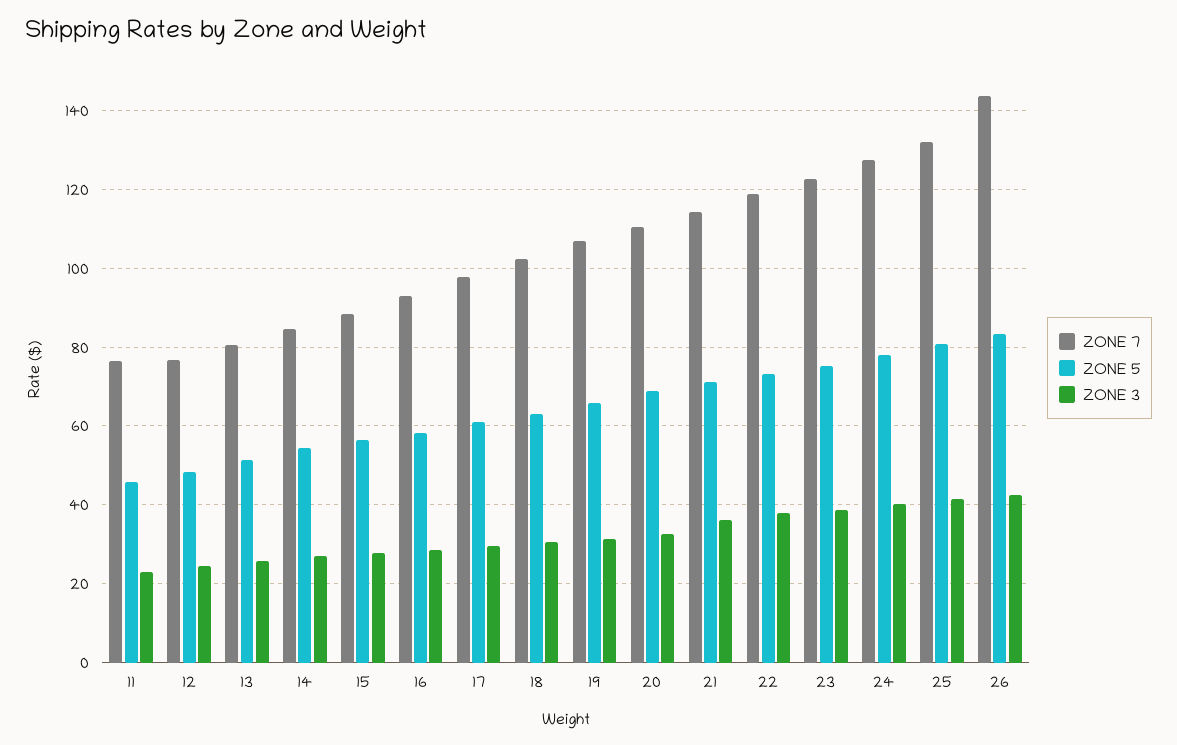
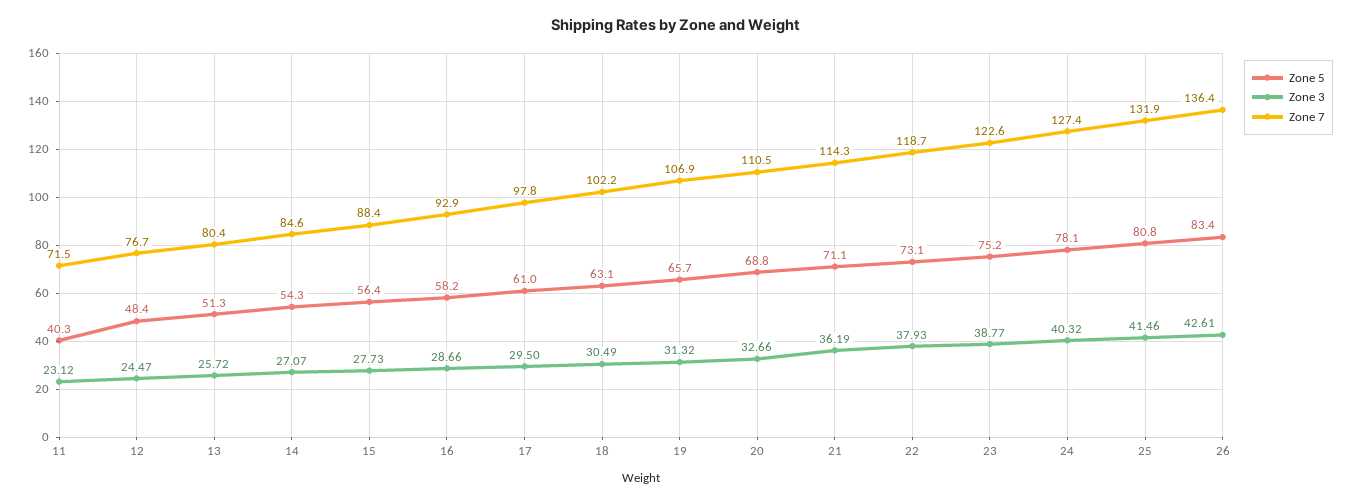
ZONE 7, 11: 76 -> 71.5
ZONE 5, 11: 46 -> 40.3
ZONE 7, 26: 144 -> 136.4

